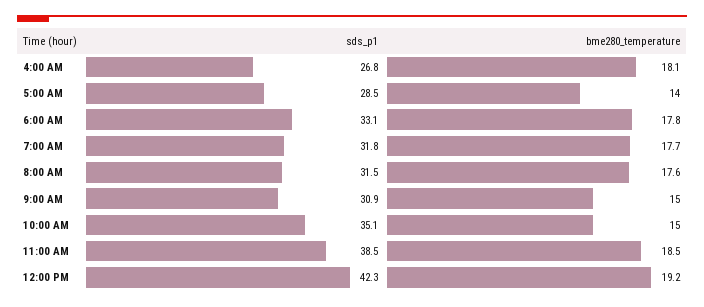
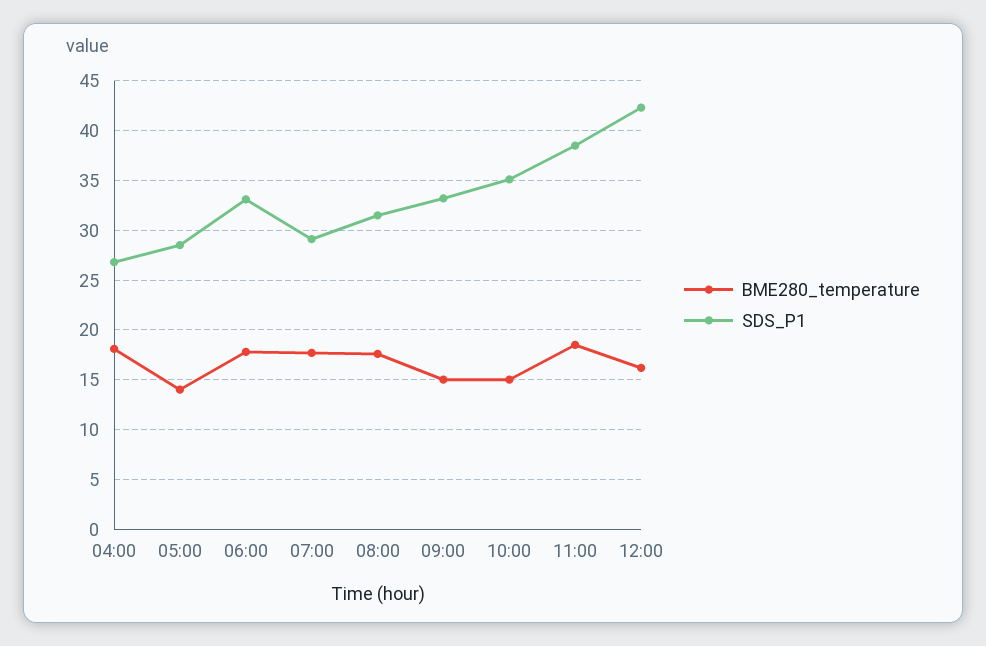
sds_p1, 7:00 AM: 31.8 -> 29
sds_p1, 9:00 AM: 30.9 -> 33
bme280_temperature, 12:00 PM: 19.2 -> 16

